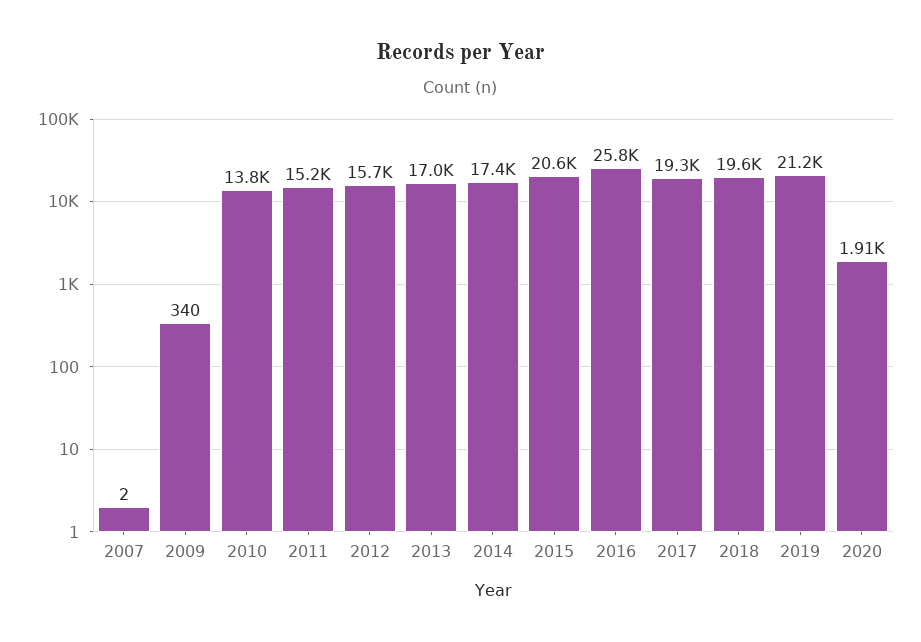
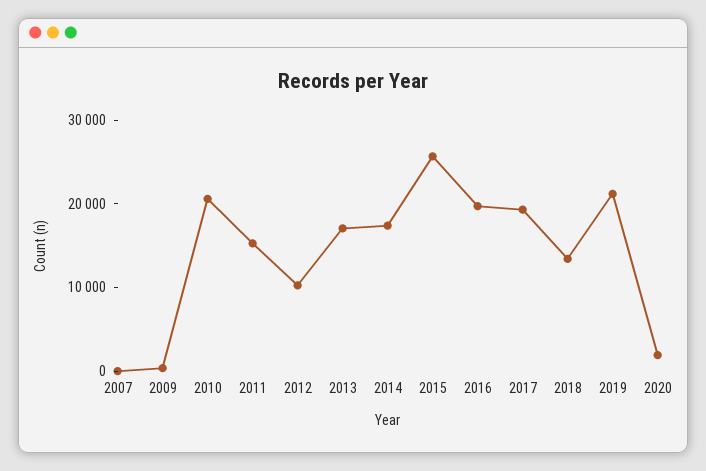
2010: 13800 -> 20000
2012: 15700 -> 10000
2015: 20600 -> 26000
2016: 25800 -> 20000
2018: 19600 -> 14000

